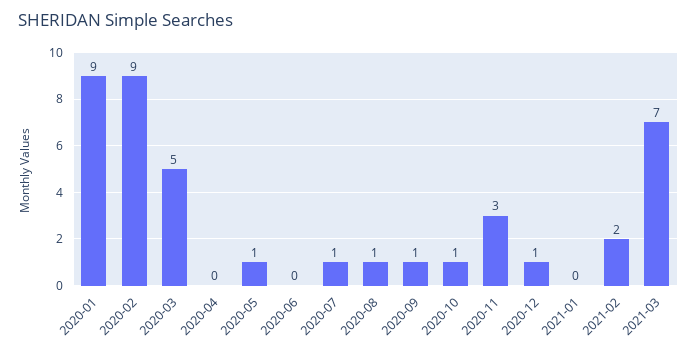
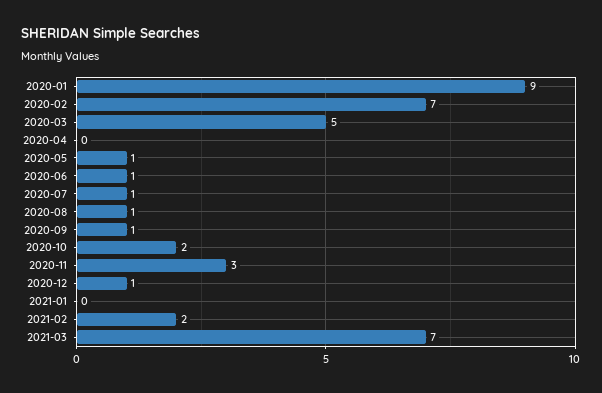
2020-02: 9 -> 7
2020-06: 0 -> 1
2020-10: 1 -> 2

